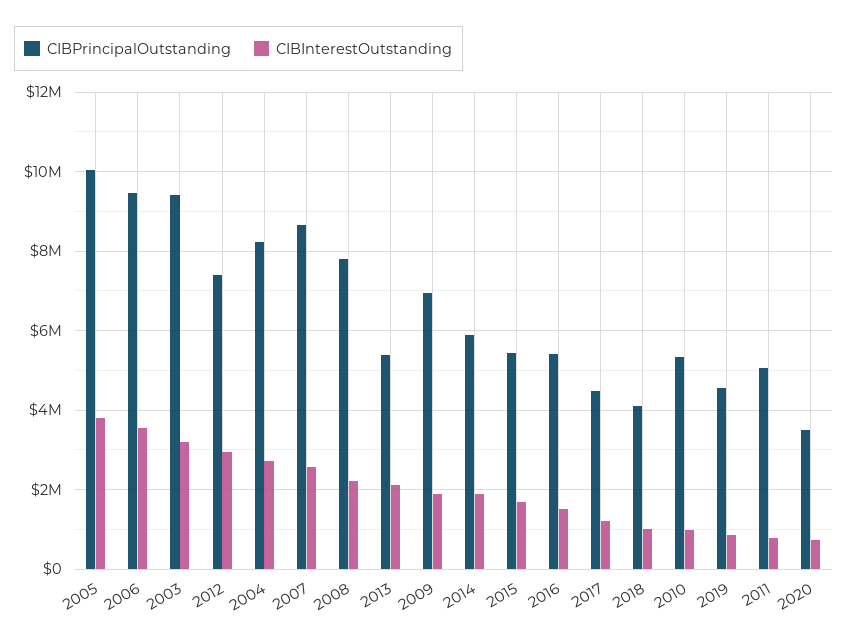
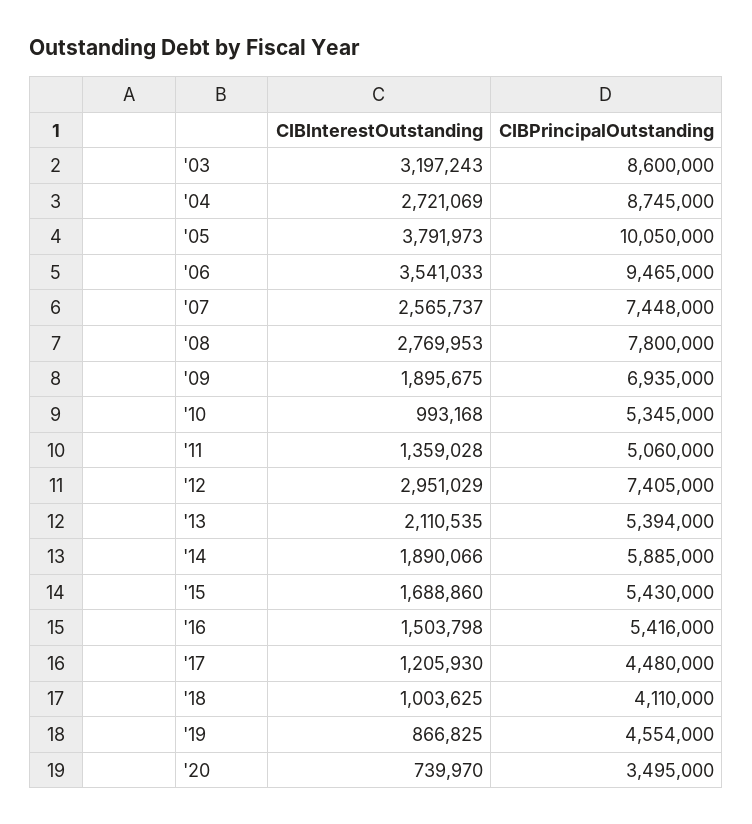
CIBPrincipalOutstanding, 2003: 9400000 -> 8600000
CIBPrincipalOutstanding, 2004: 8200000 -> 8745000
CIBPrincipalOutstanding, 2007: 8600000 -> 7448000
CIBInterestOutstanding, 2008: 2200000 -> 2769953
CIBInterestOutstanding, 2011: 800000 -> 1359028

